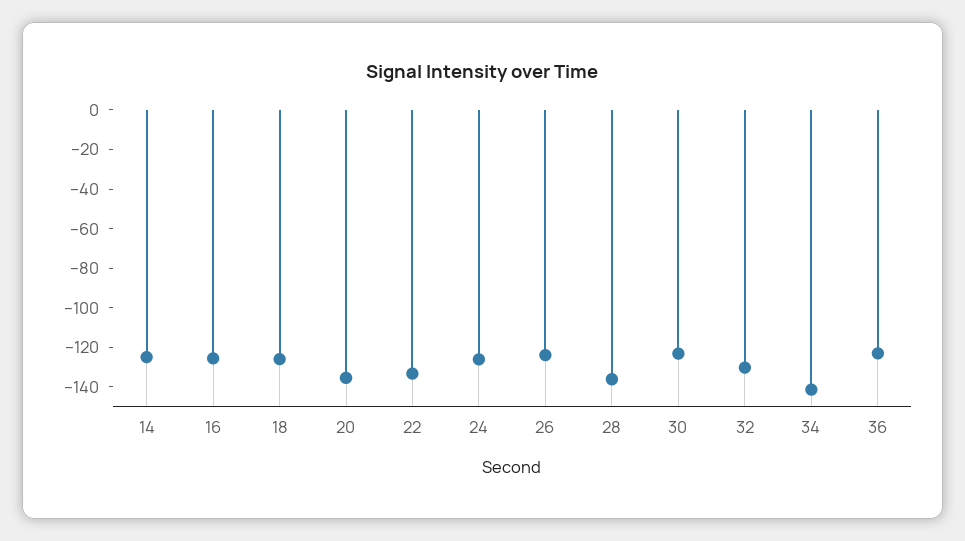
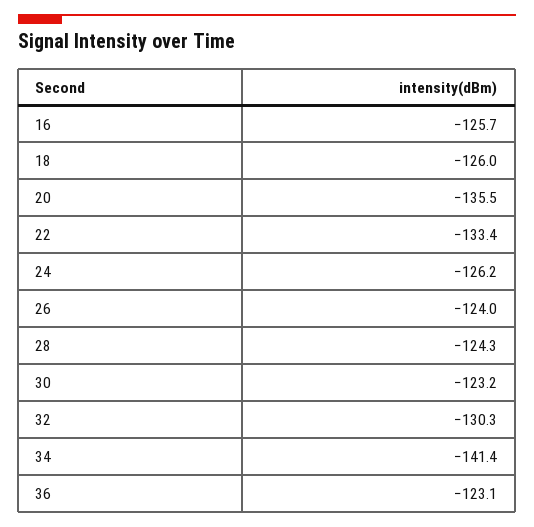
14: -125 -> none
28: -135 -> -124.3

